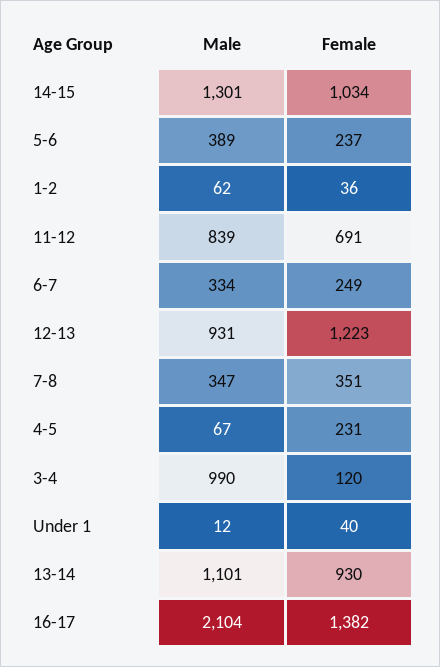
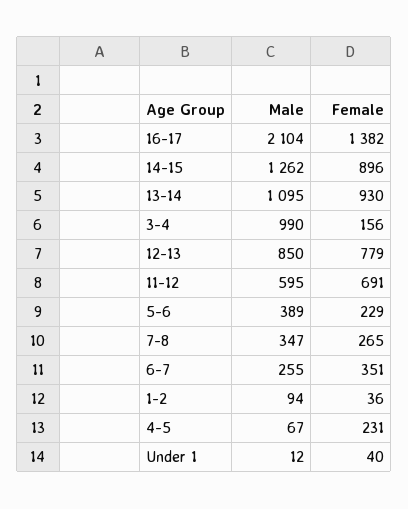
Male, 14-15: 1301 -> 1262
Female, 14-15: 1034 -> 896
Female, 5-6: 237 -> 229
Male, 1-2: 62 -> 94
Male, 11-12: 839 -> 595
Male, 6-7: 334 -> 255
Female, 6-7: 249 -> 351
Male, 12-13: 931 -> 850
Female, 12-13: 1223 -> 779
Female, 7-8: 351 -> 265
Female, 3-4: 120 -> 156
Male, 13-14: 1101 -> 1095

